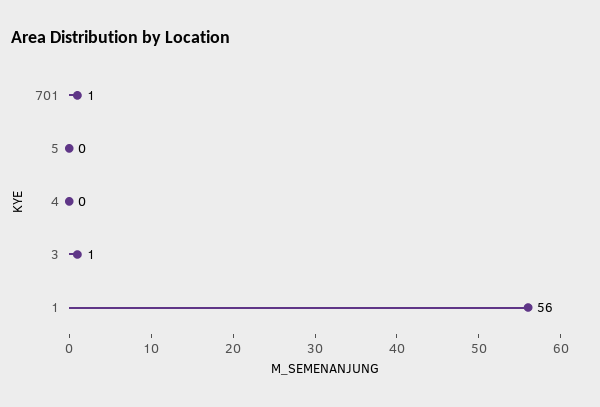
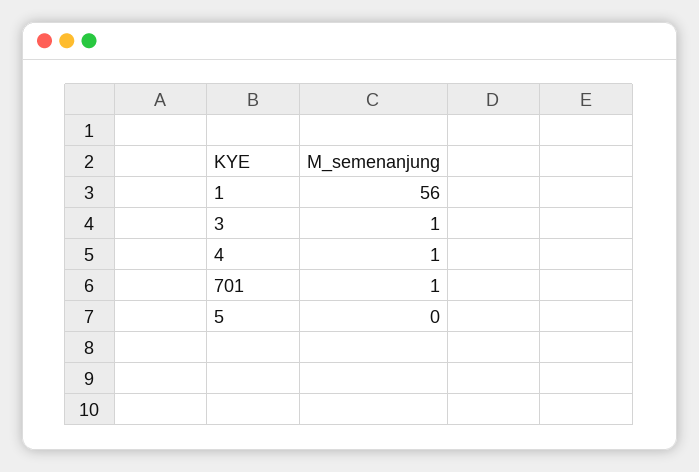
4: 0 -> 1

